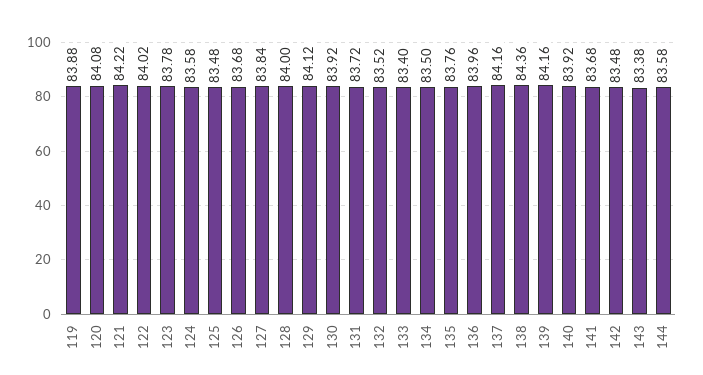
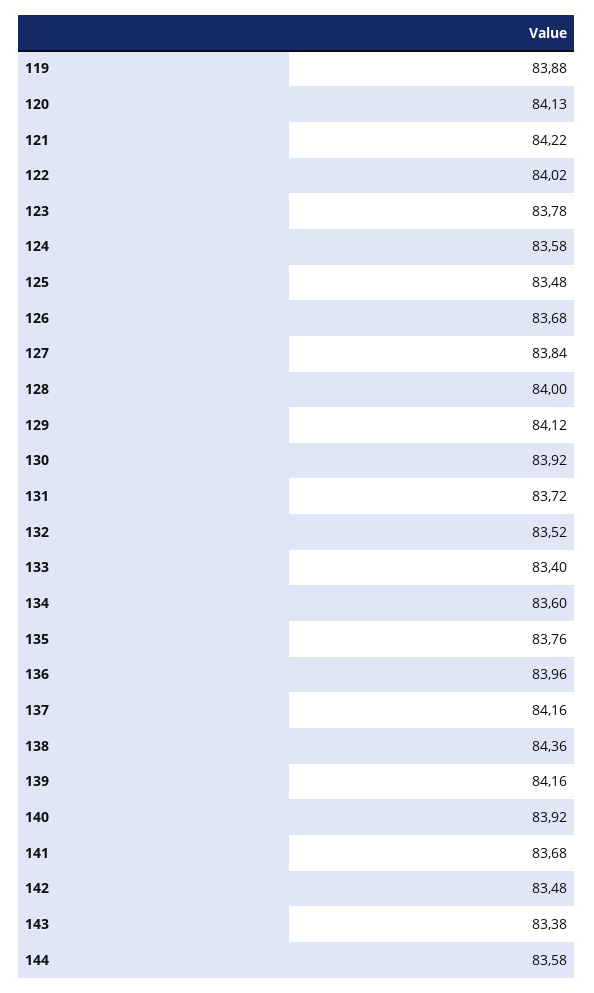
120: 84.08 -> 84.13
134: 83.5 -> 83.6

